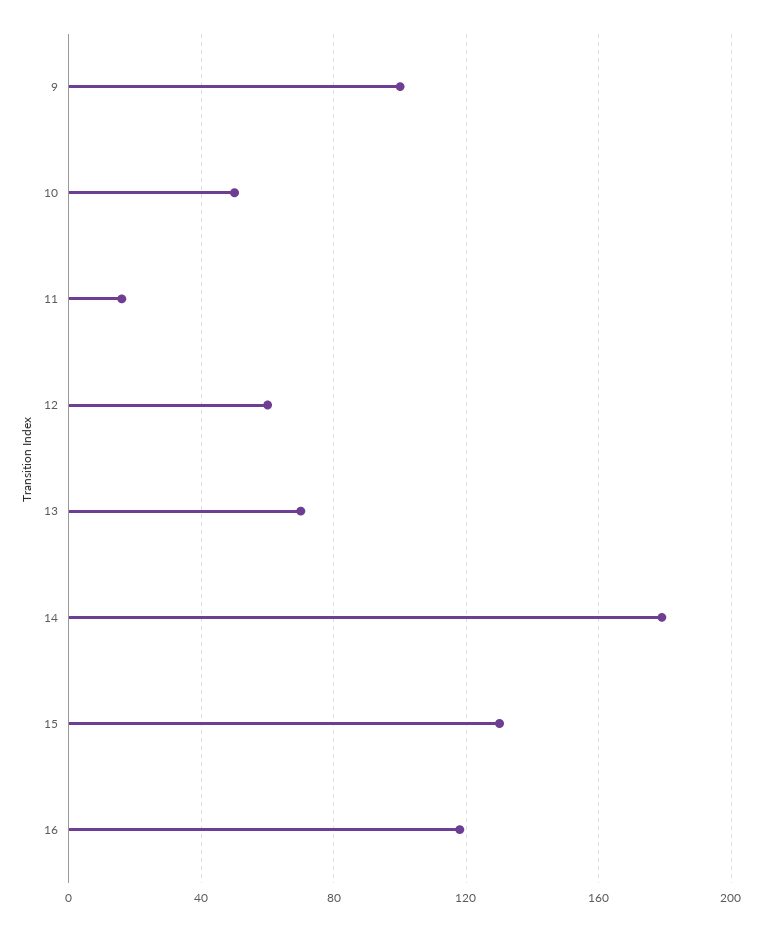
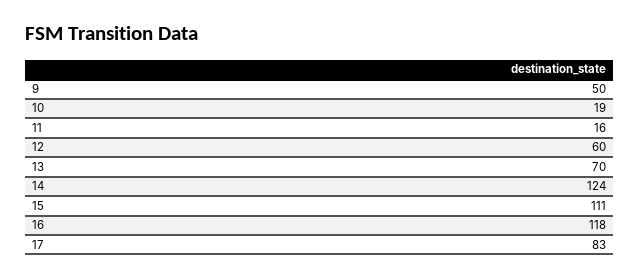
9: 100 -> 50
10: 50 -> 19
14: 180 -> 124
15: 130 -> 111
17: none -> 83

